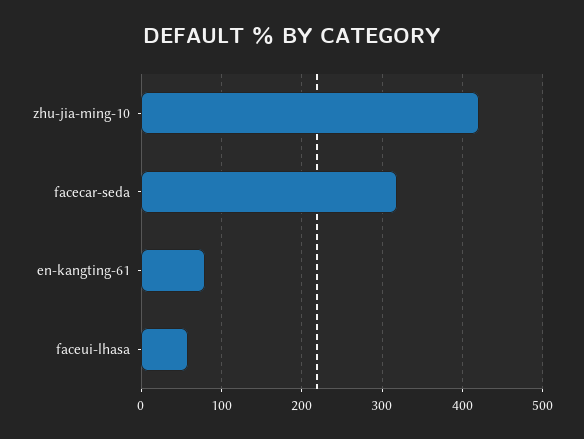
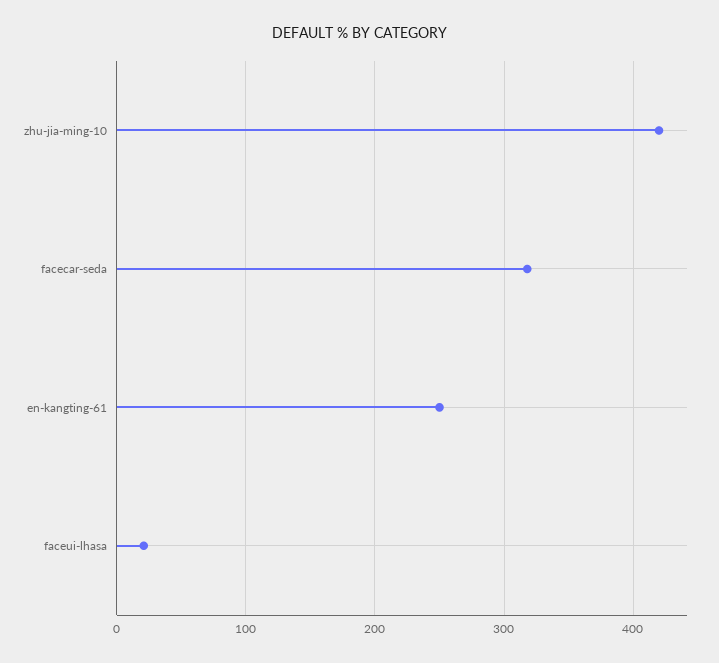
en-kangting-61: 80 -> 250
faceui-lhasa: 60 -> 20

